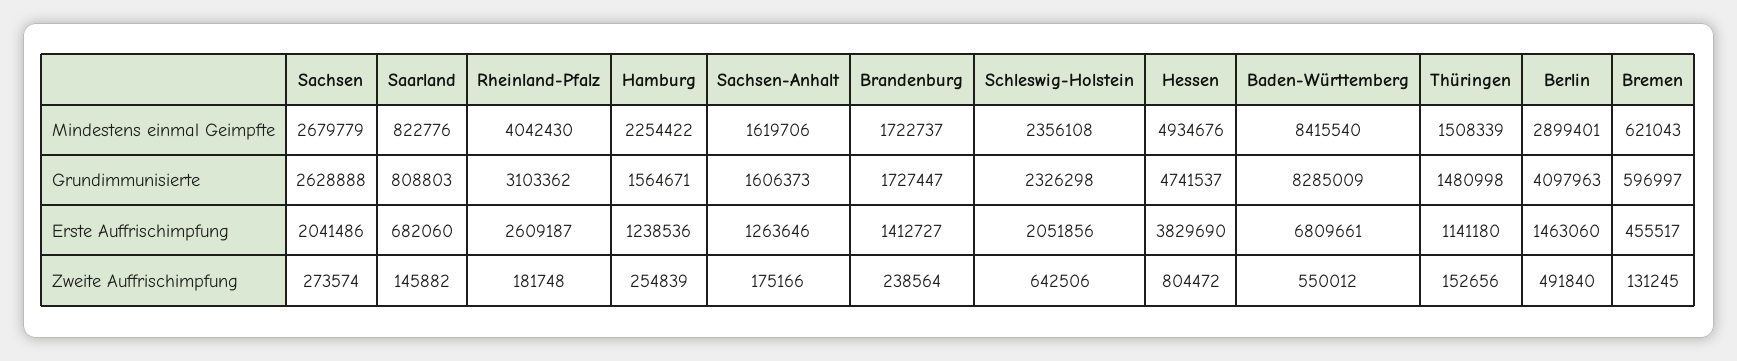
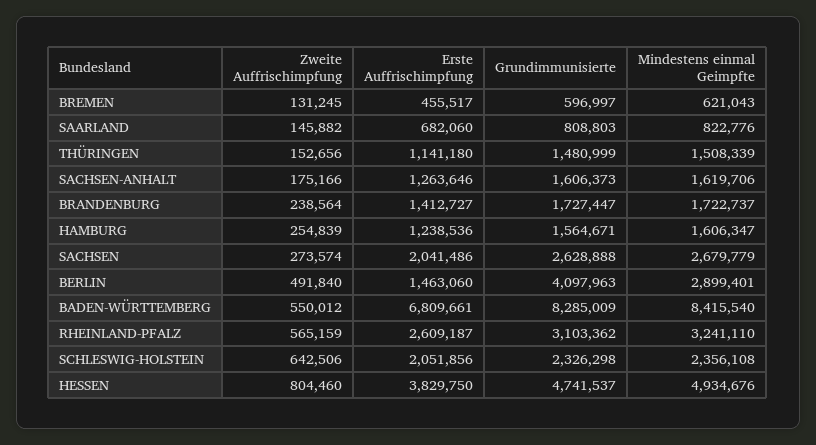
Rheinland-Pfalz, Mindestens einmal Geimpfte: 4042430 -> 3241110
Hamburg, Mindestens einmal Geimpfte: 2254422 -> 1606347
Thüringen, Grundimmunisierte: 1480998 -> 1480999
Hessen, Erste Auffrischimpfung: 3829690 -> 3829750
Rheinland-Pfalz, Zweite Auffrischimpfung: 181748 -> 565159
Hessen, Zweite Auffrischimpfung: 804472 -> 804460

